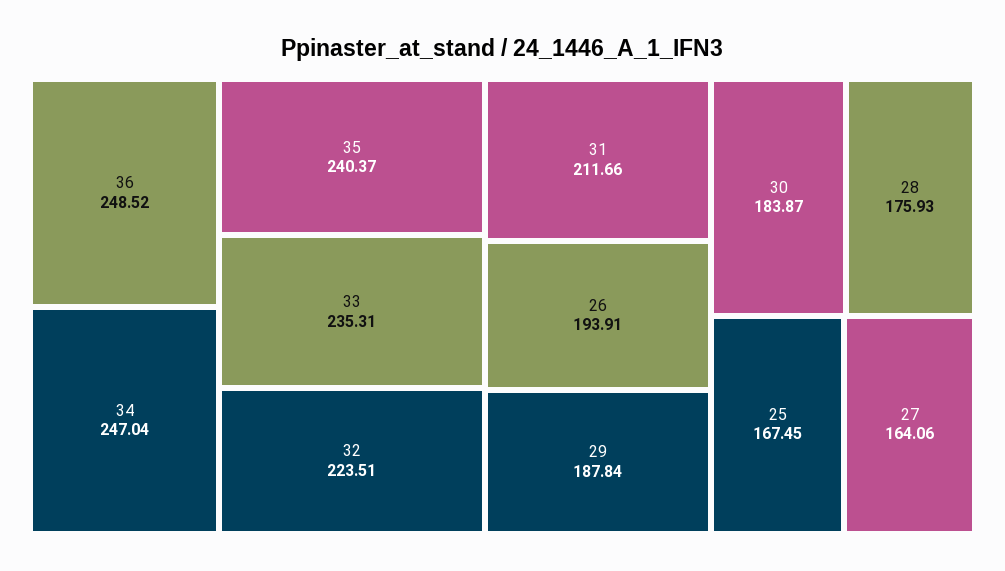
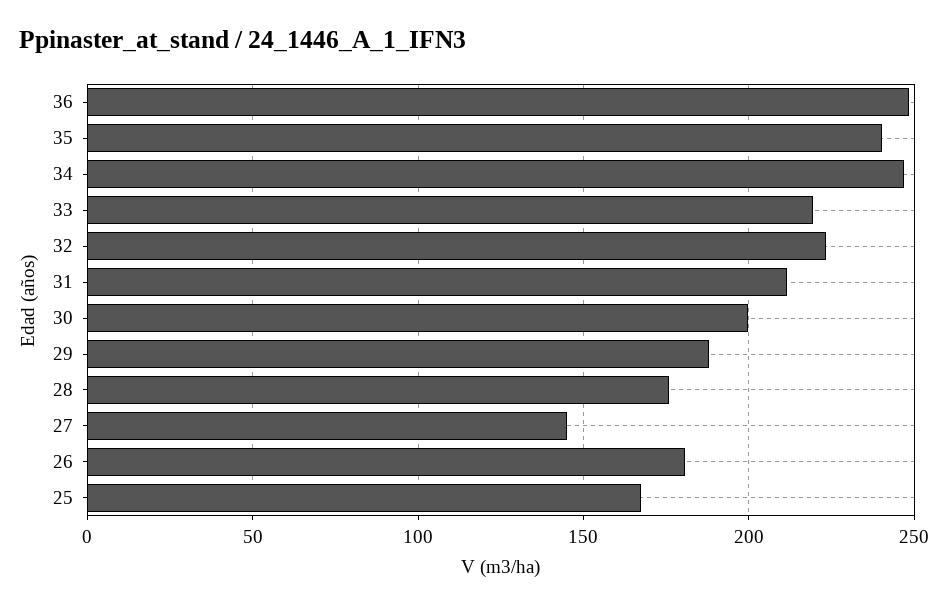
33: 235.31 -> 220
26: 193.91 -> 180
30: 183.87 -> 200
27: 164.06 -> 145

